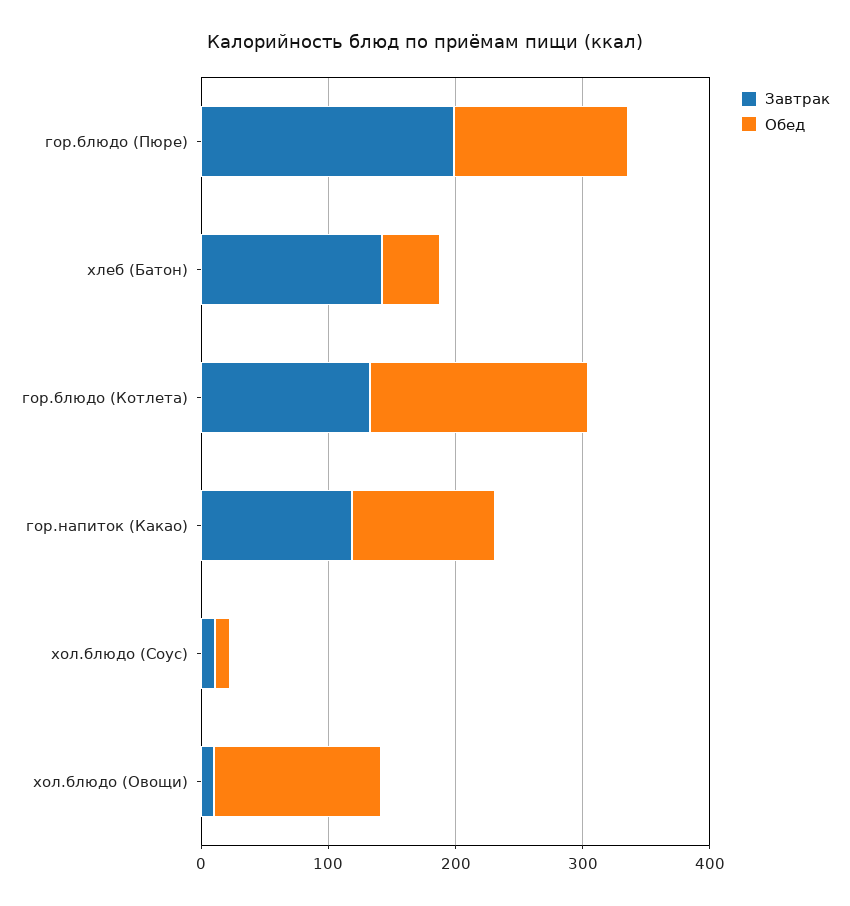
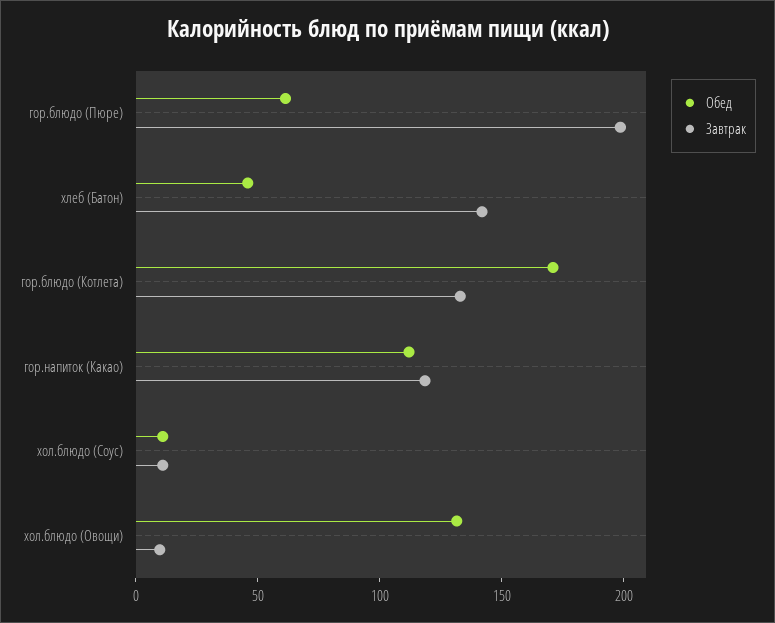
Обед, гор.блюдо (Пюре): 140 -> 60

